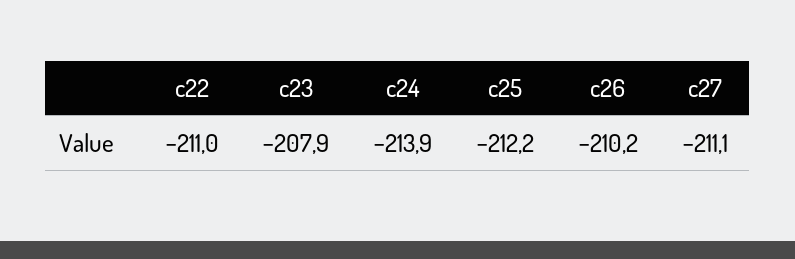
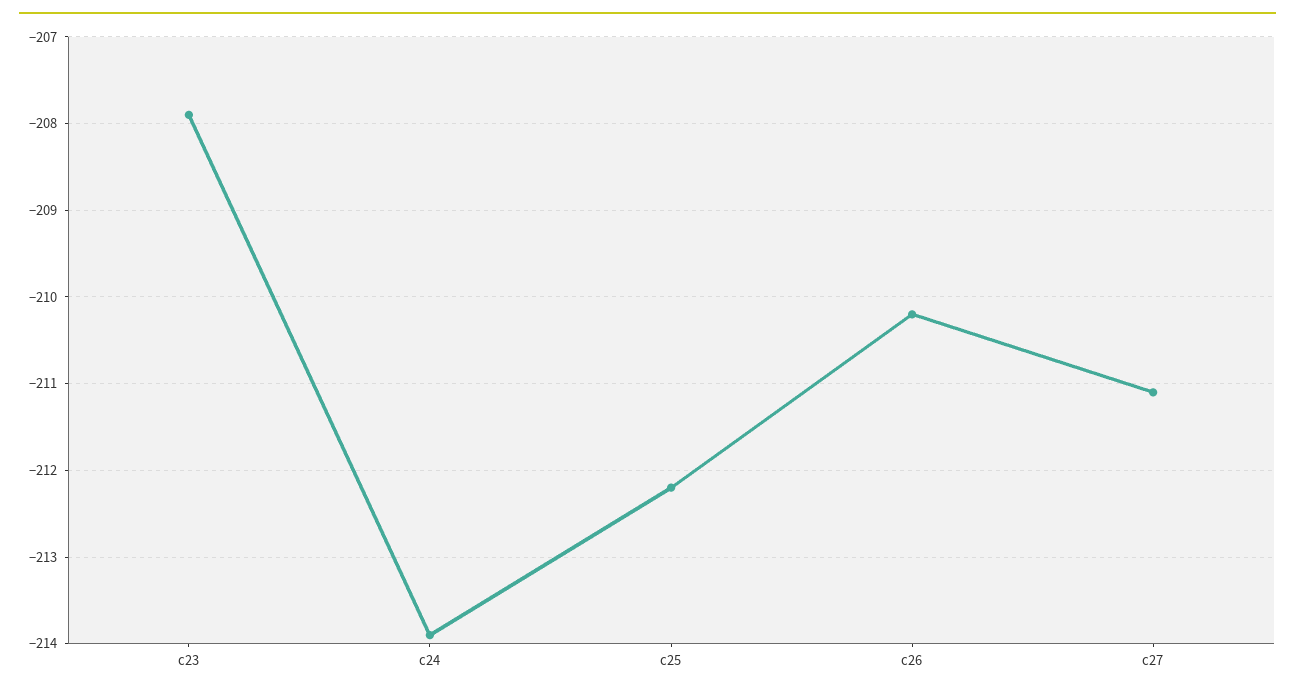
c22: -211 -> none

